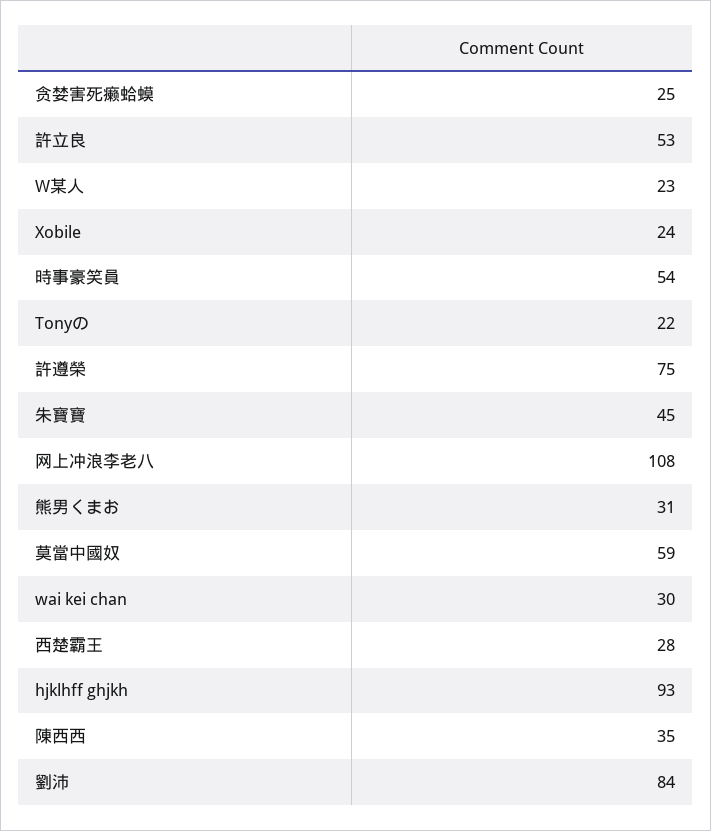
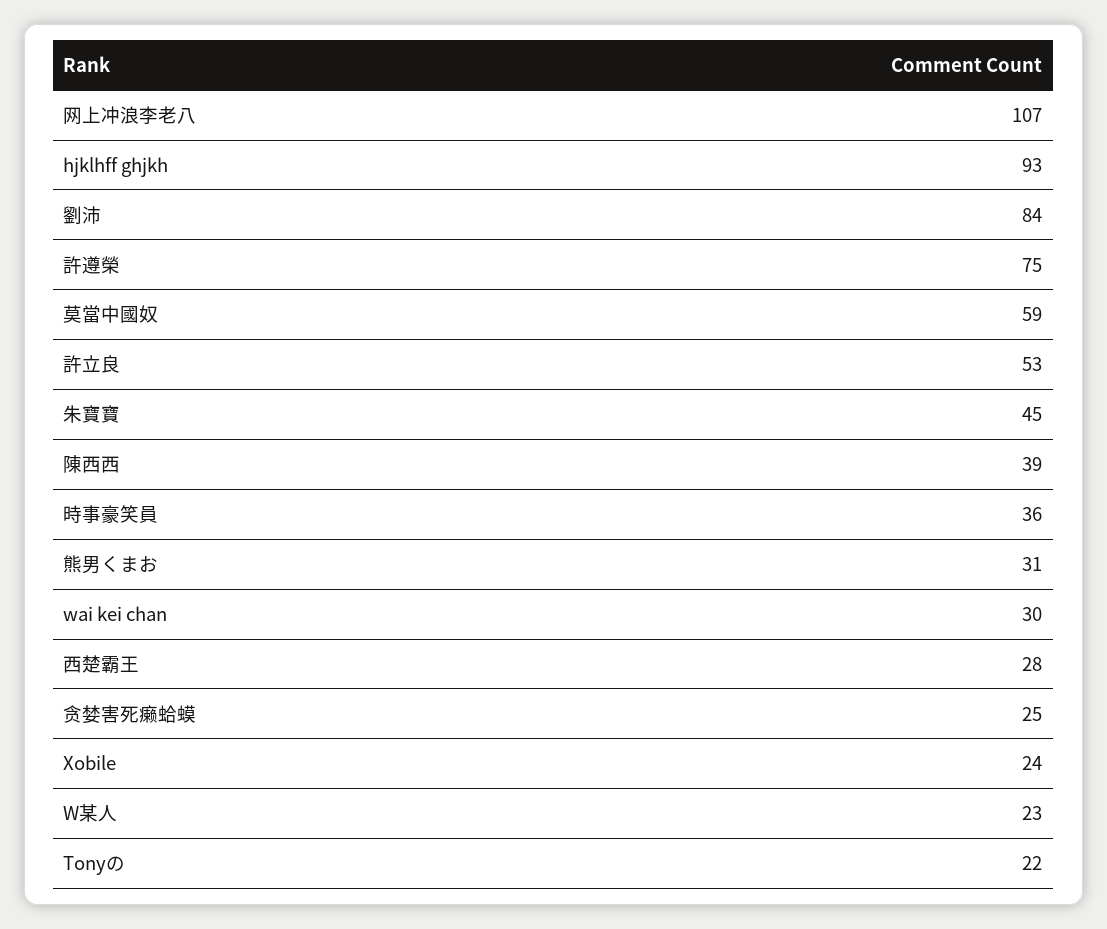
時事豪笑員: 54 -> 36
网上冲浪李老八: 108 -> 107
陳西西: 35 -> 39

